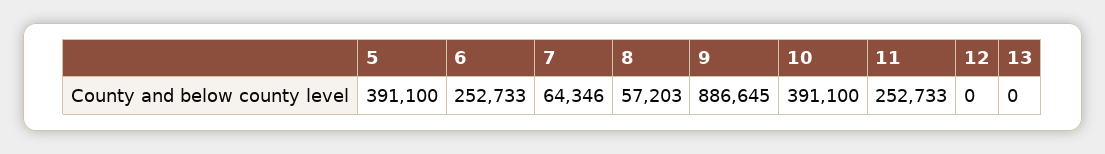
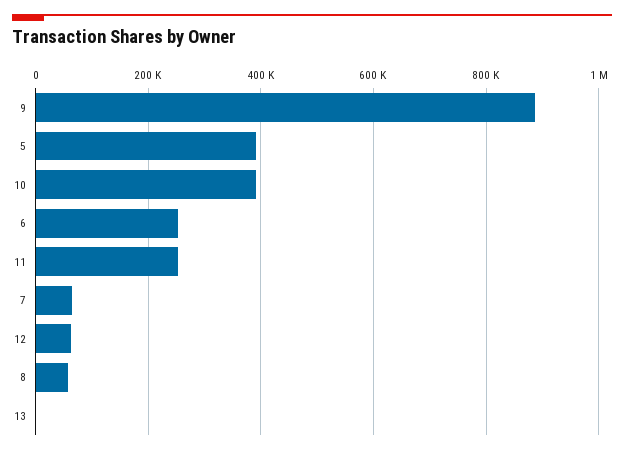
12: 0 -> 60000

